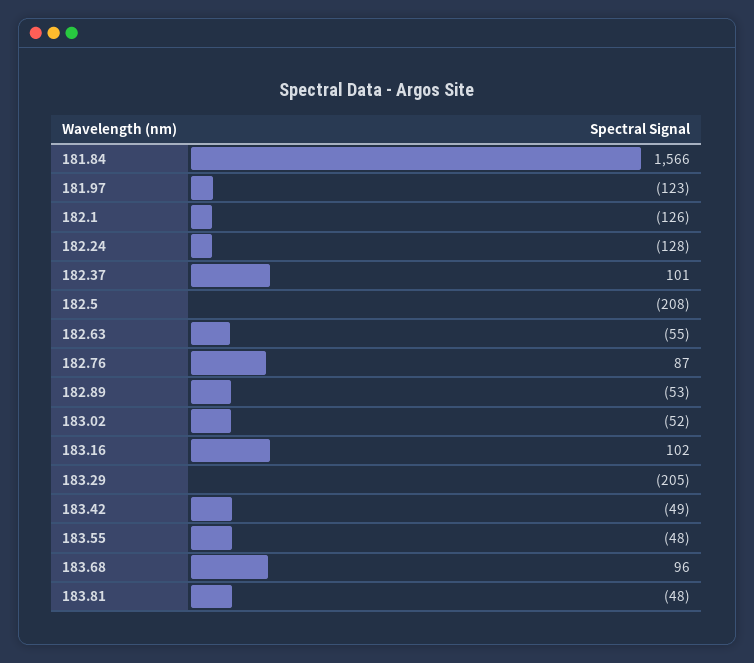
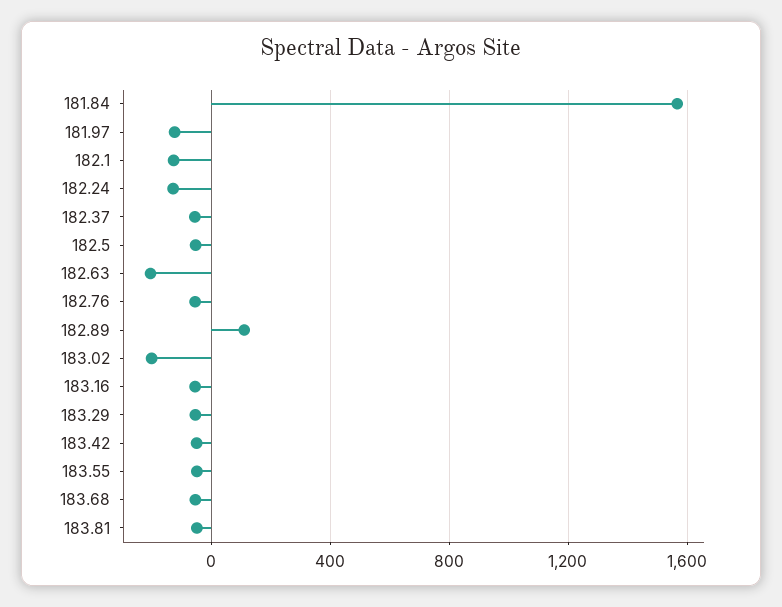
182.37: 101 -> -50
182.5: -208 -> -50
182.63: -55 -> -200
182.76: 87 -> -50
182.89: -53 -> 100
183.02: -52 -> -200
183.16: 102 -> -50
183.29: -205 -> -50
183.68: 96 -> -50

